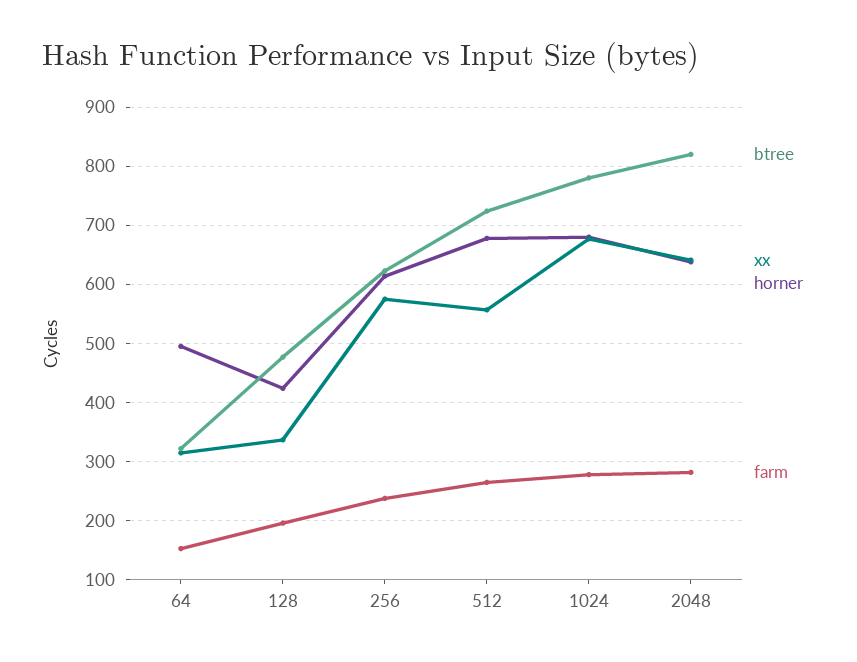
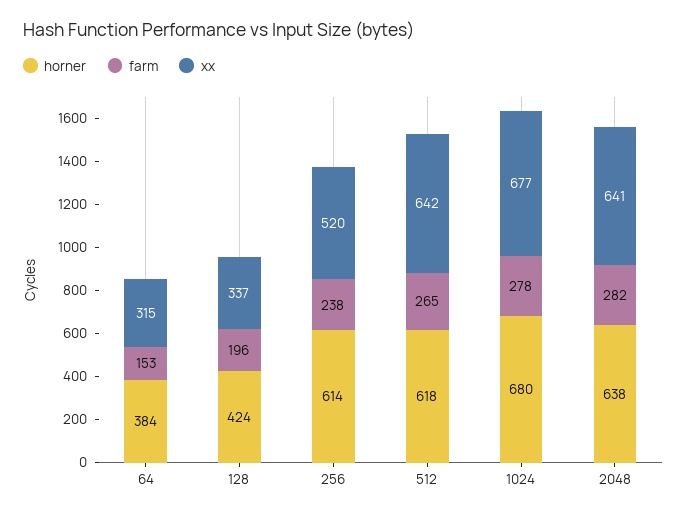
btree, 64: 320 -> none
horner, 64: 500 -> 384
btree, 128: 480 -> none
btree, 256: 620 -> none
xx, 256: 580 -> 520
btree, 512: 720 -> none
xx, 512: 560 -> 642
horner, 512: 680 -> 618
btree, 1024: 780 -> none
btree, 2048: 820 -> none

